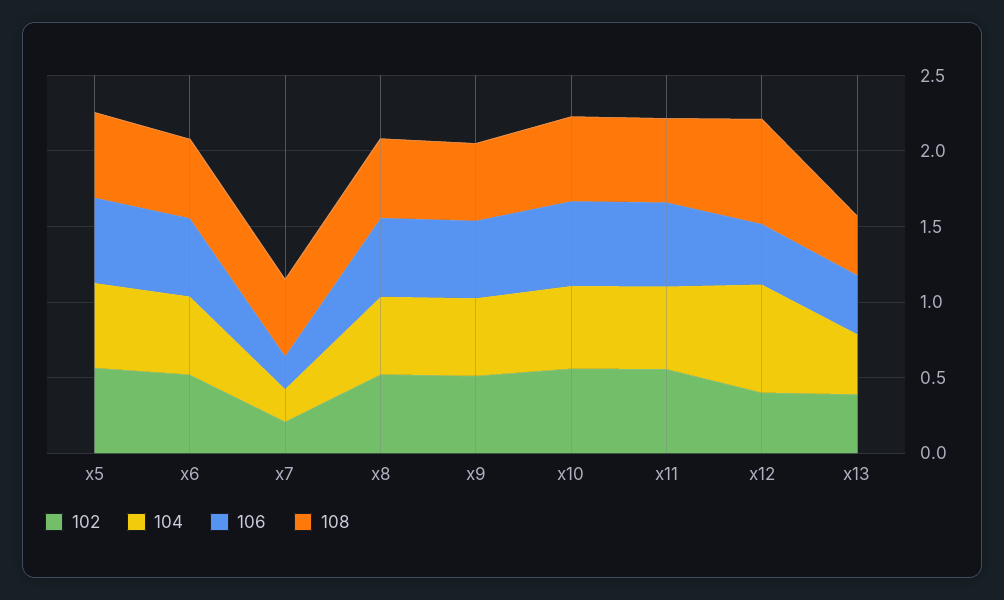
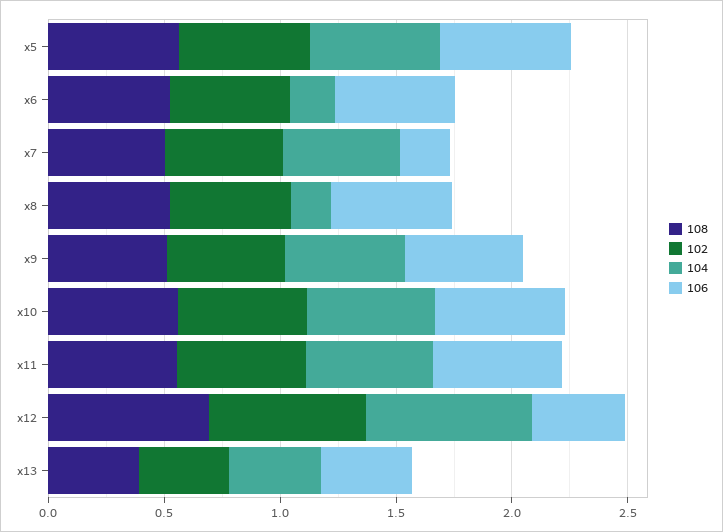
104, x6: 0.5 -> 0.2
102, x7: 0.2 -> 0.5
104, x7: 0.2 -> 0.5
104, x8: 0.5 -> 0.2
102, x12: 0.4 -> 0.7

